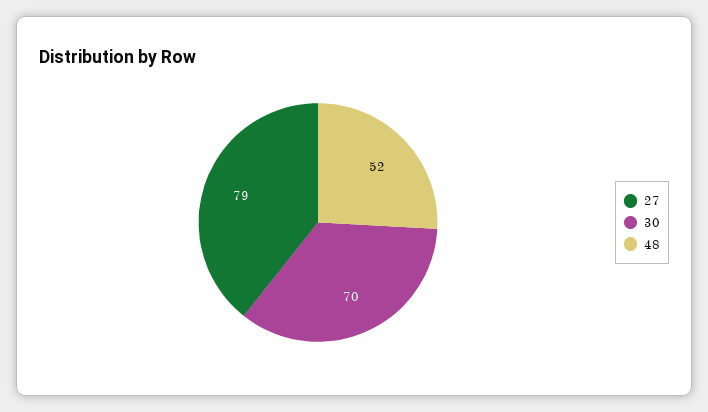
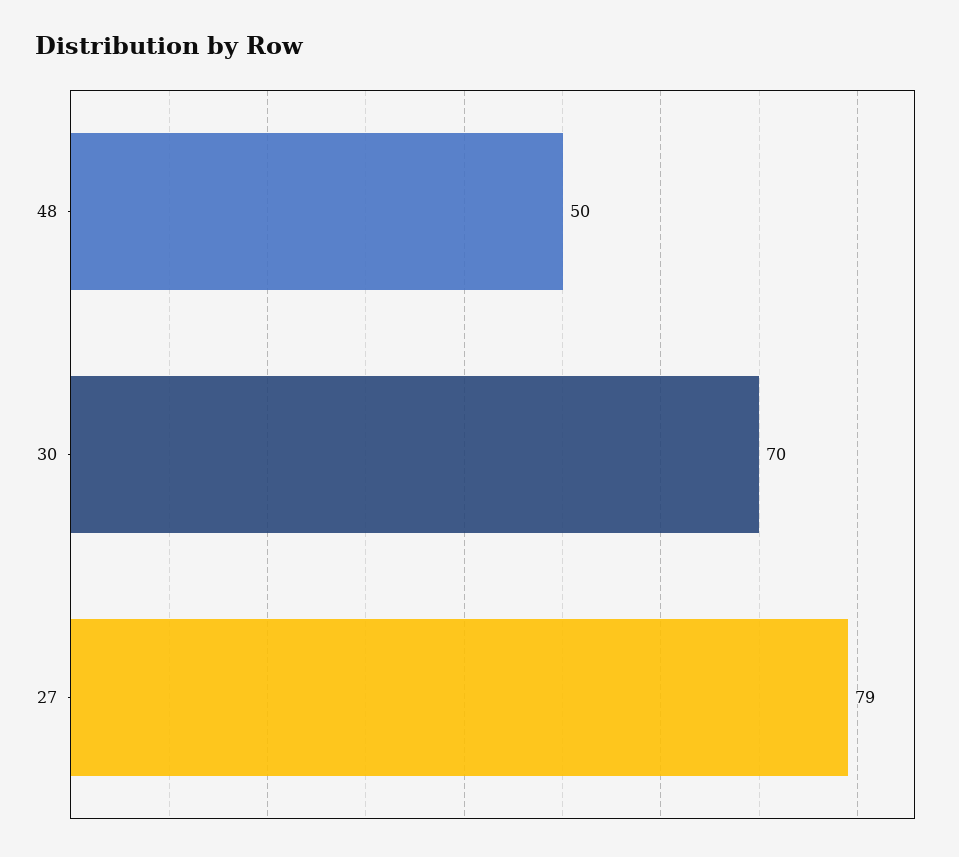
48: 52 -> 50

